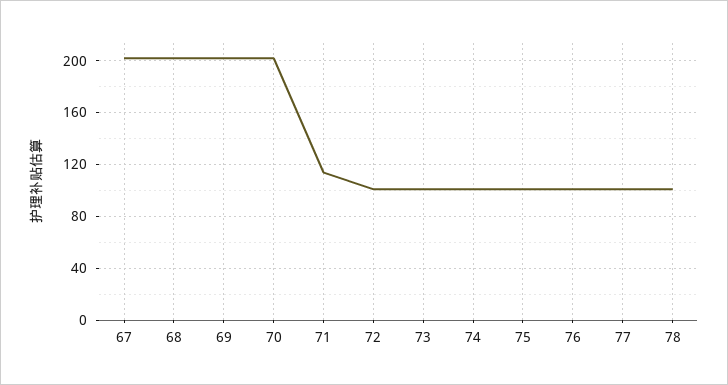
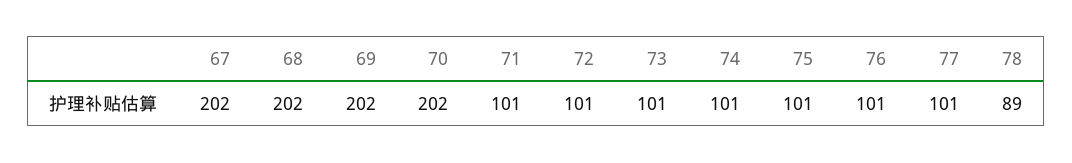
71: 115 -> 101
78: 100 -> 89

